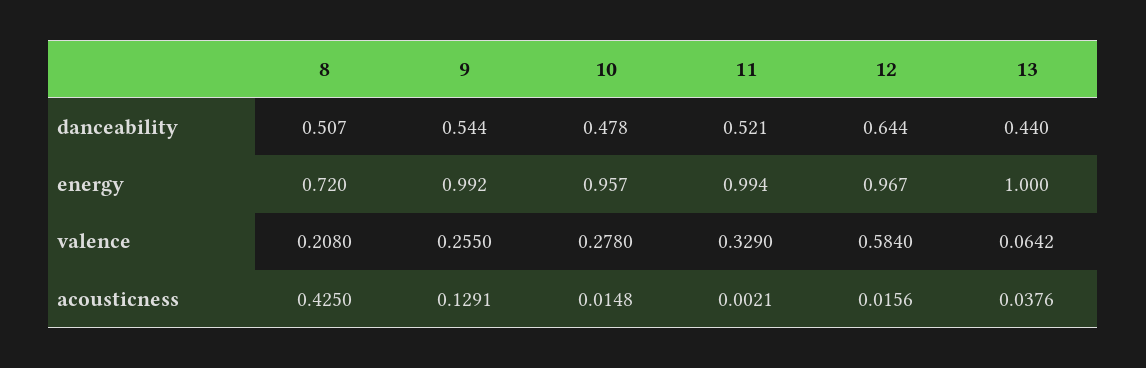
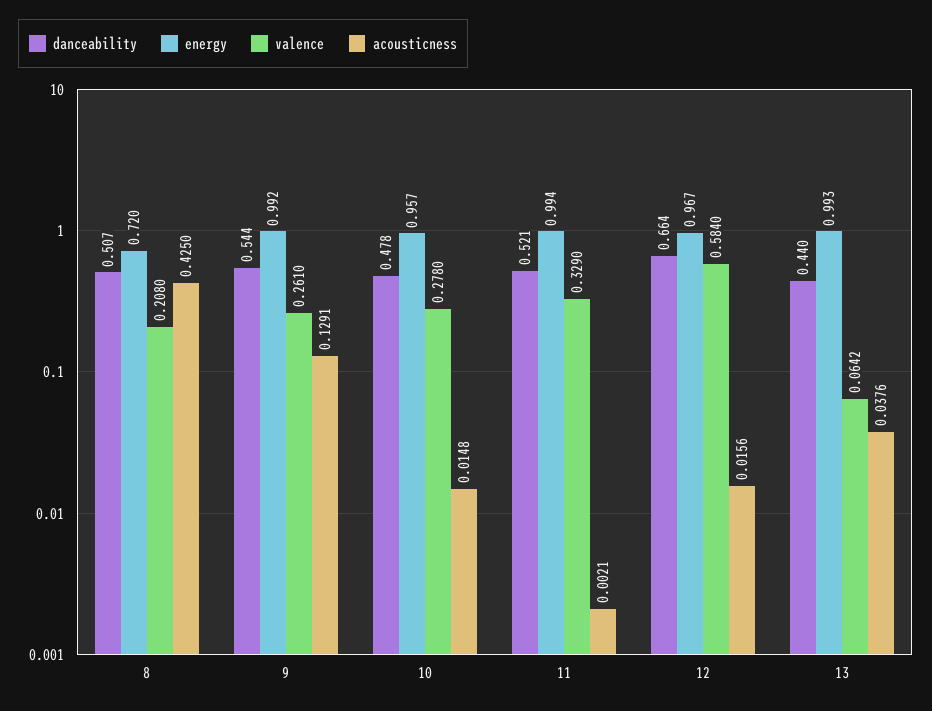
danceability, 12: 0.644 -> 0.664
energy, 13: 1 -> 0.993
valence, 9: 0.255 -> 0.261

